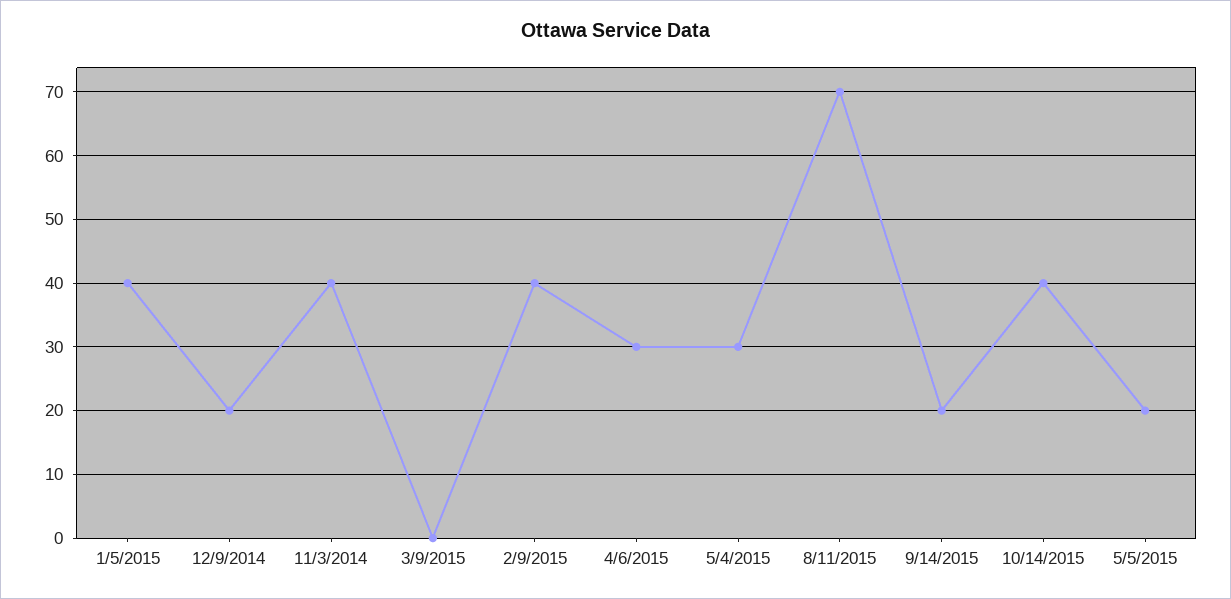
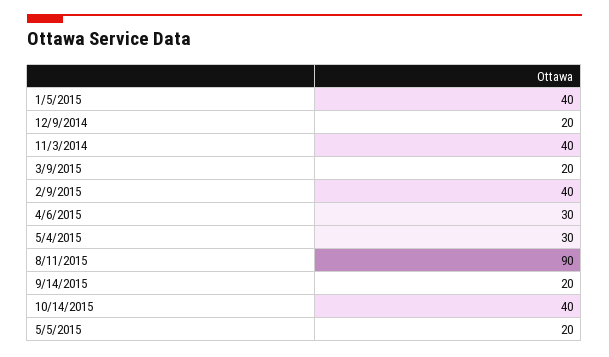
3/9/2015: 0 -> 20
8/11/2015: 70 -> 90

